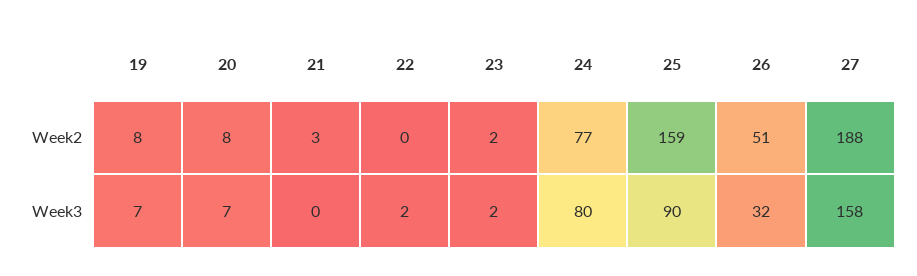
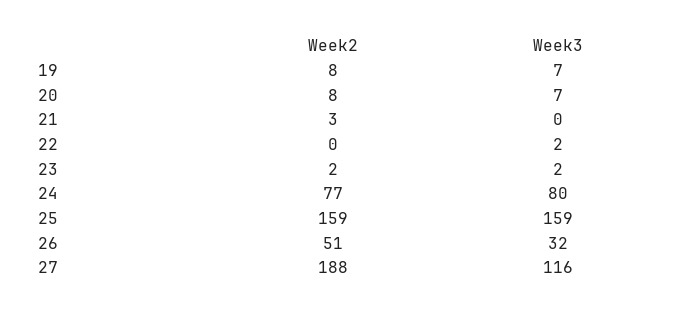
25, Week3: 90 -> 159
27, Week3: 158 -> 116

